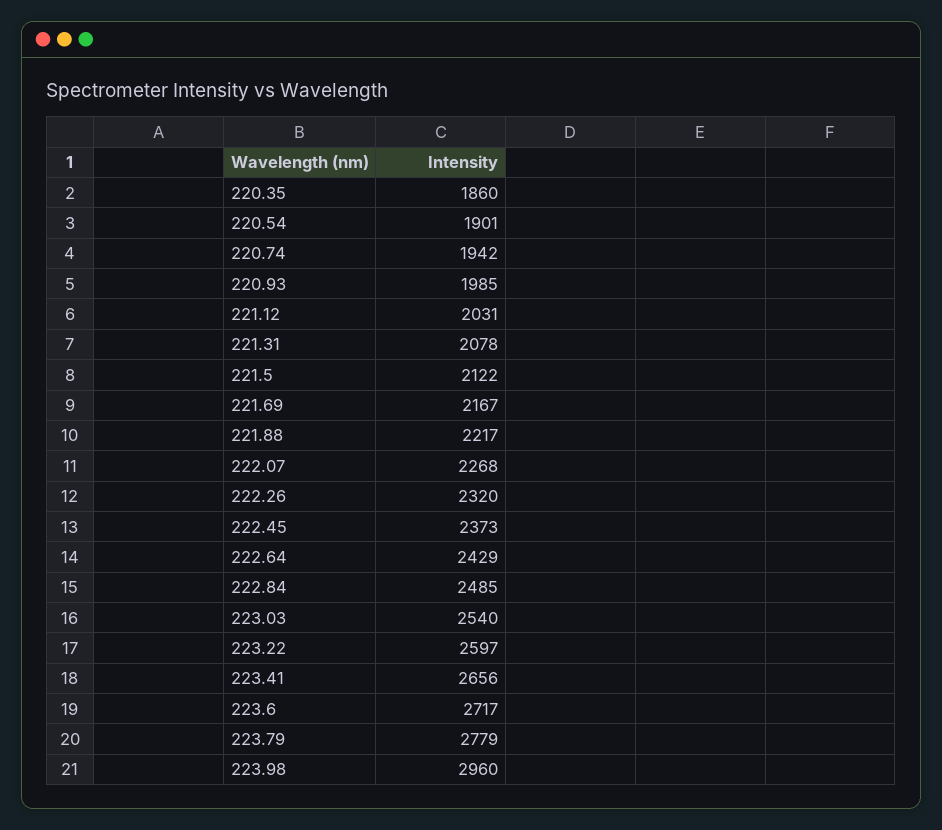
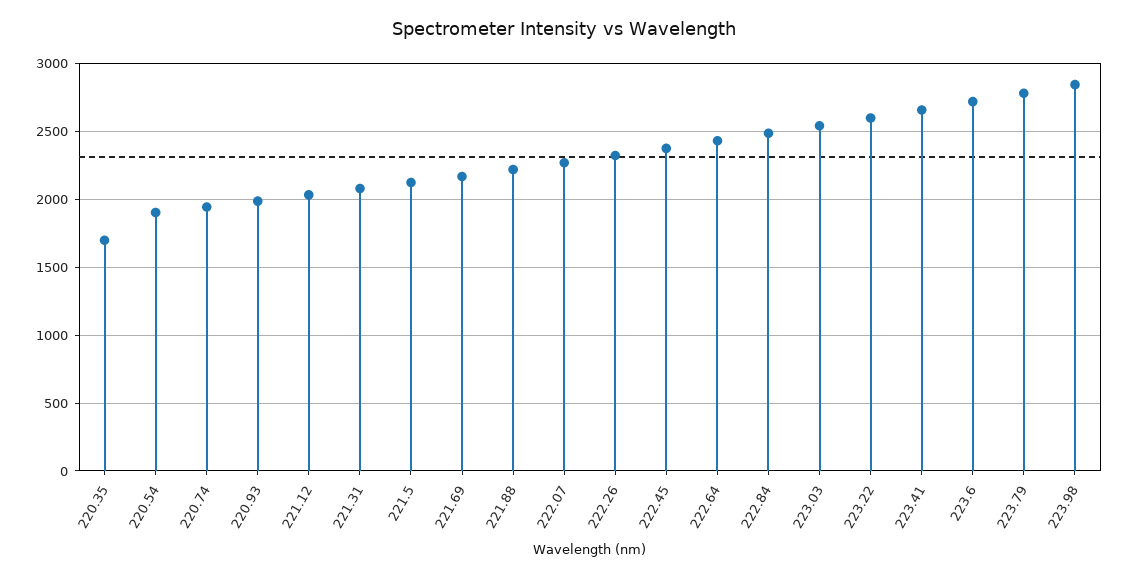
220.35: 1860 -> 1700
223.98: 2960 -> 2850

